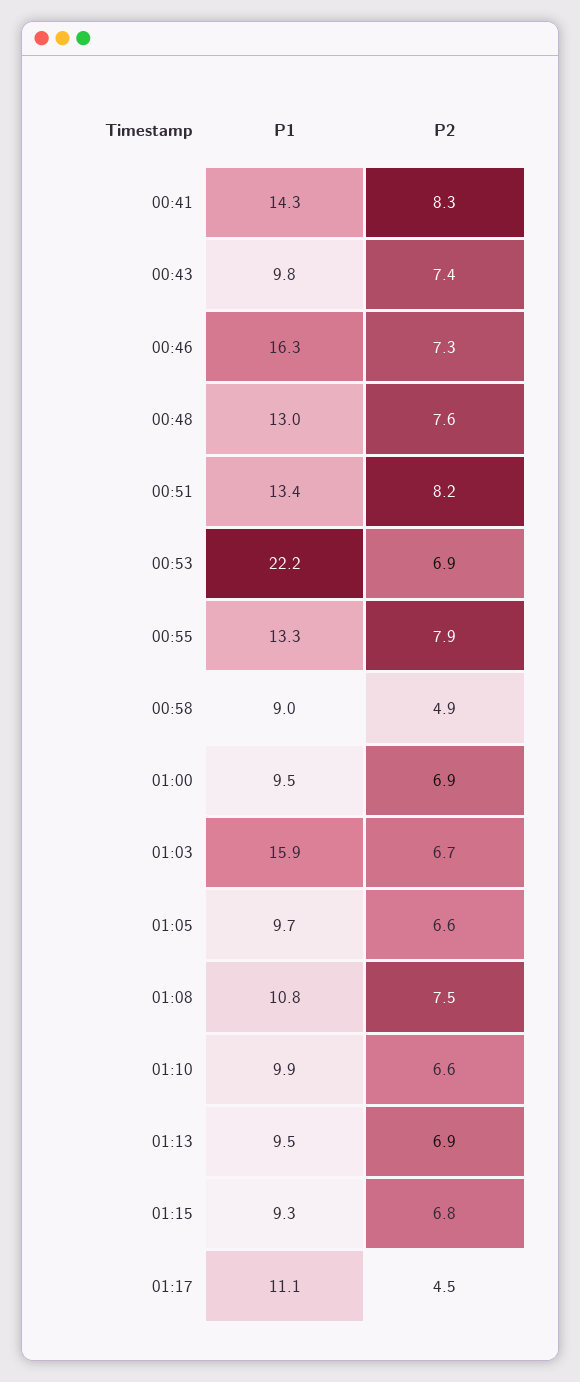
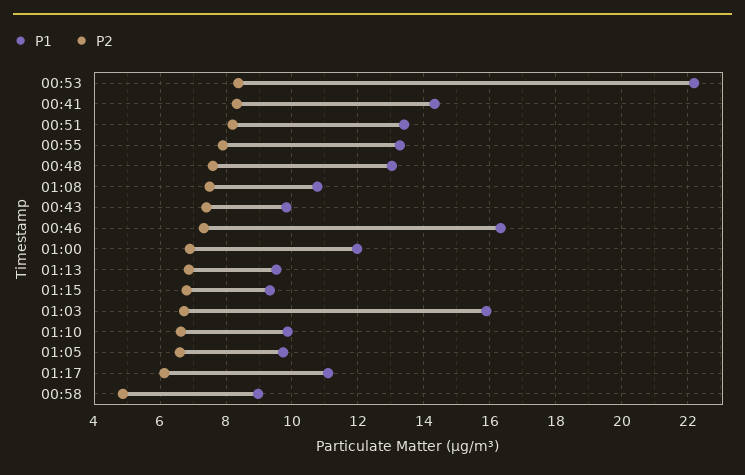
P2, 00:53: 6.9 -> 8.4
P1, 01:00: 9.5 -> 12
P2, 01:17: 4.5 -> 6.2

